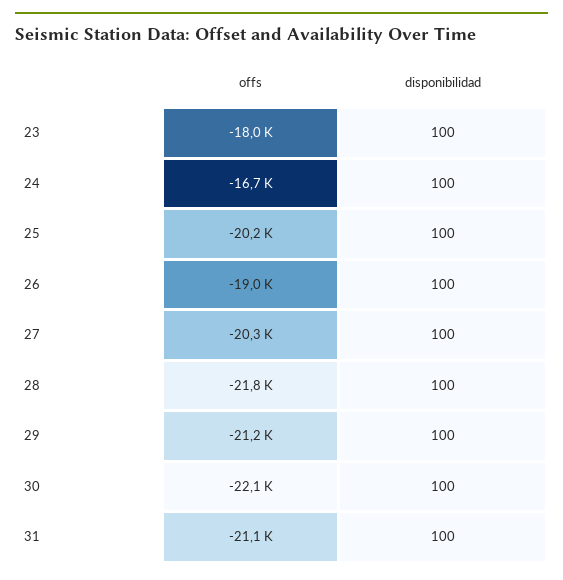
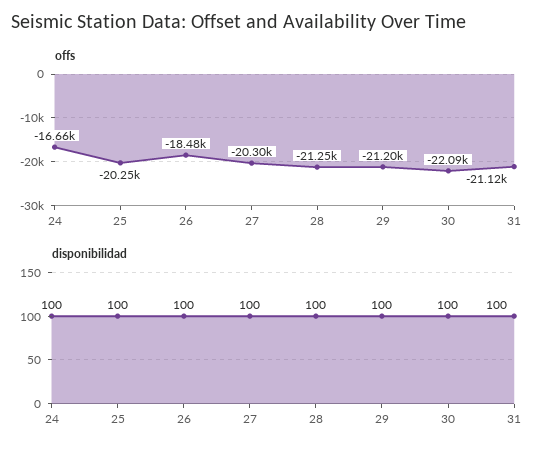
offs, 23: -18000 -> none
disponibilidad, 23: 100 -> none
offs, 26: -19000 -> -18480
offs, 28: -21800 -> -21250

